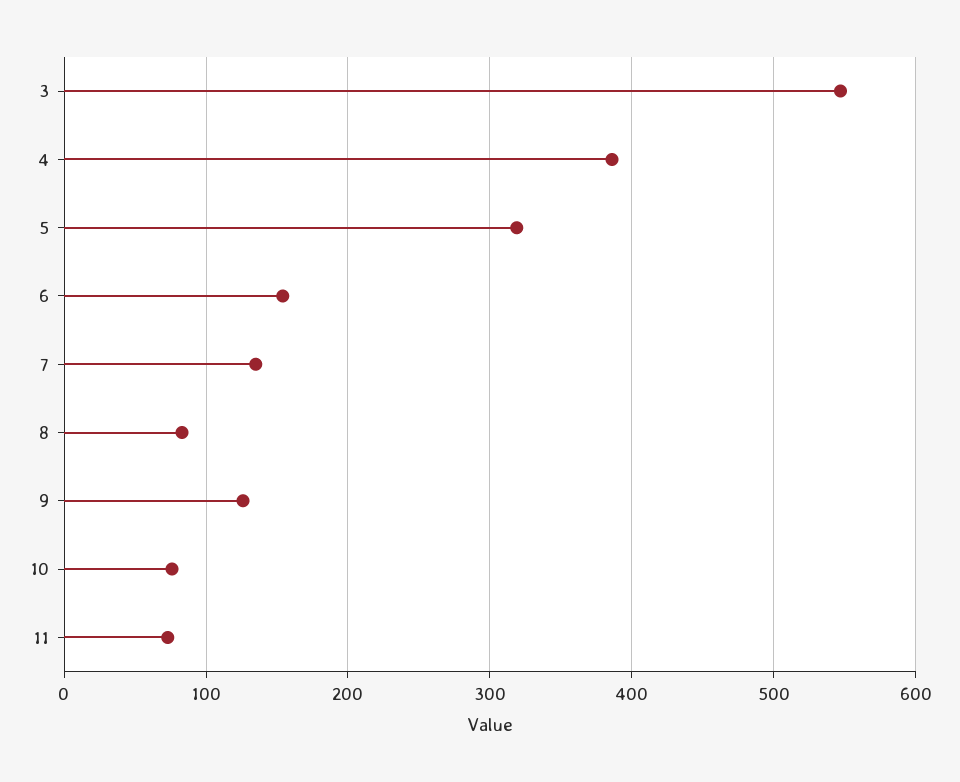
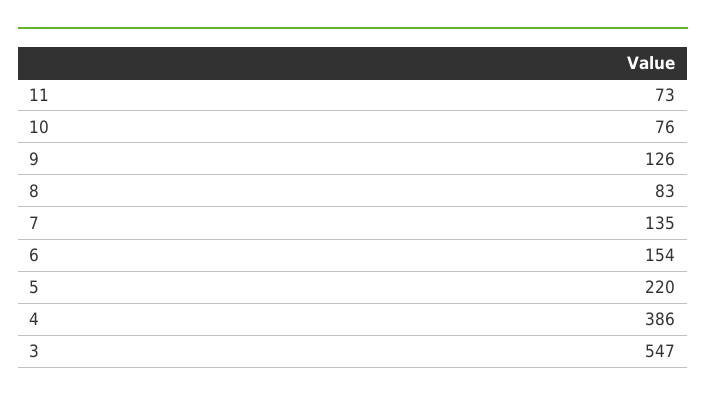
5: 320 -> 220

